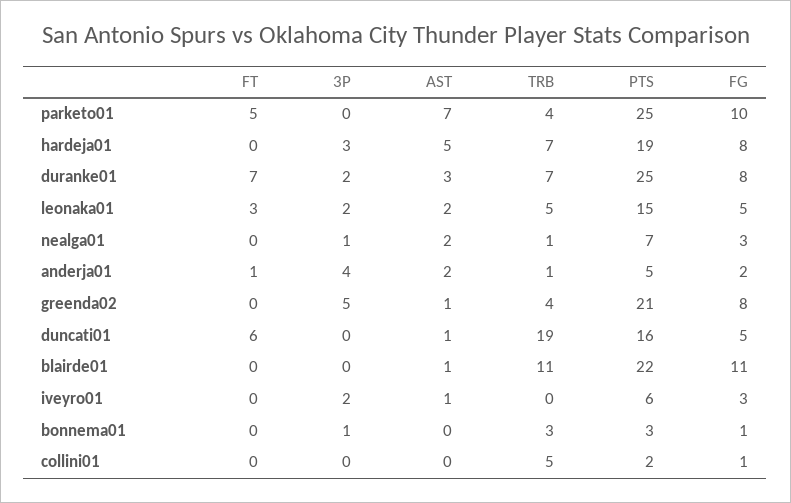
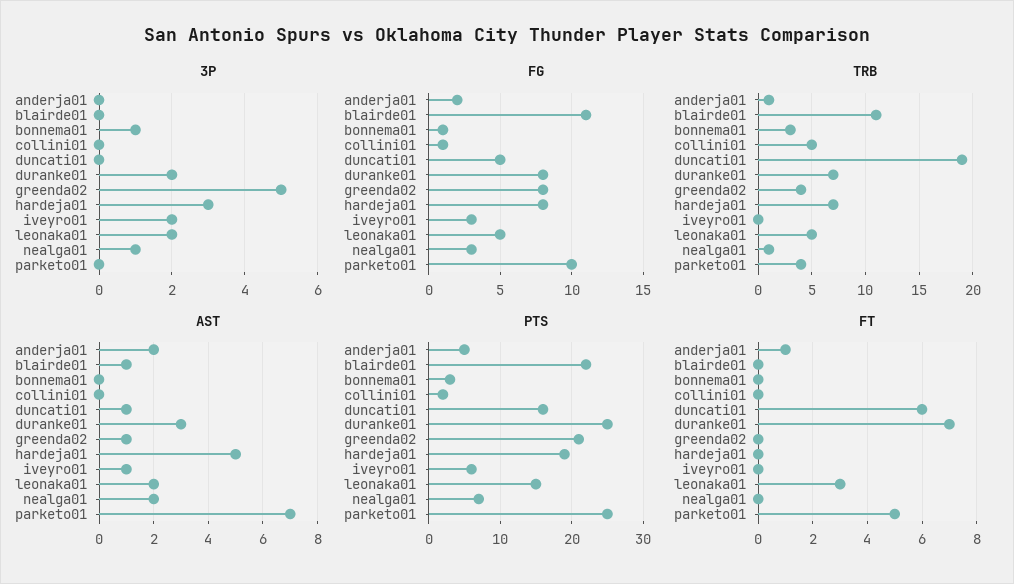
3P, anderja01: 4 -> 0

